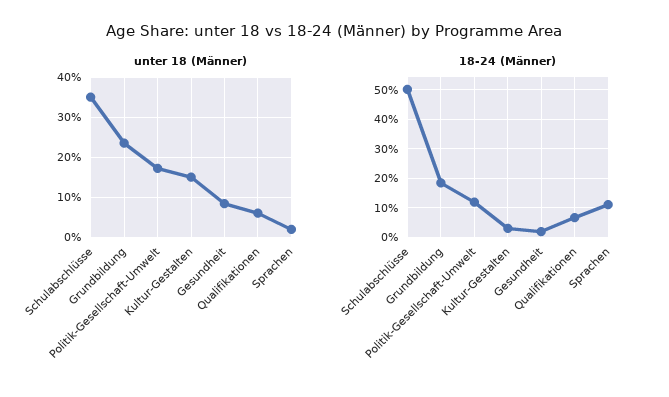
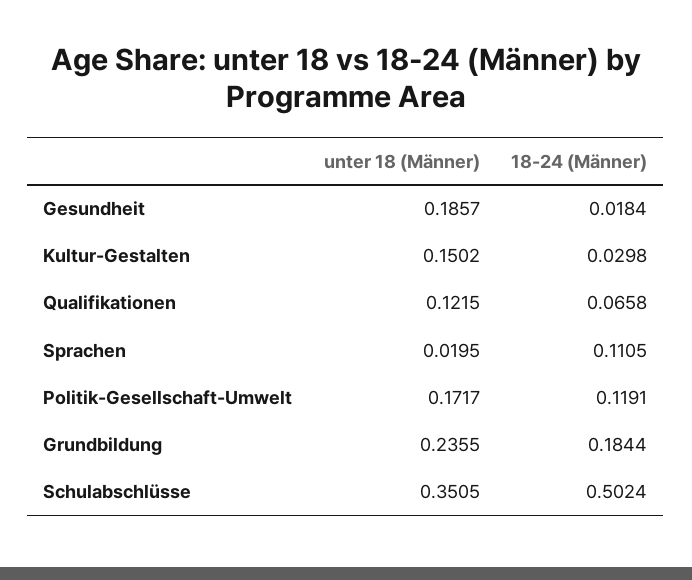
unter 18 (Männer), Gesundheit: 0.08 -> 0.1857
unter 18 (Männer), Qualifikationen: 0.06 -> 0.1215

